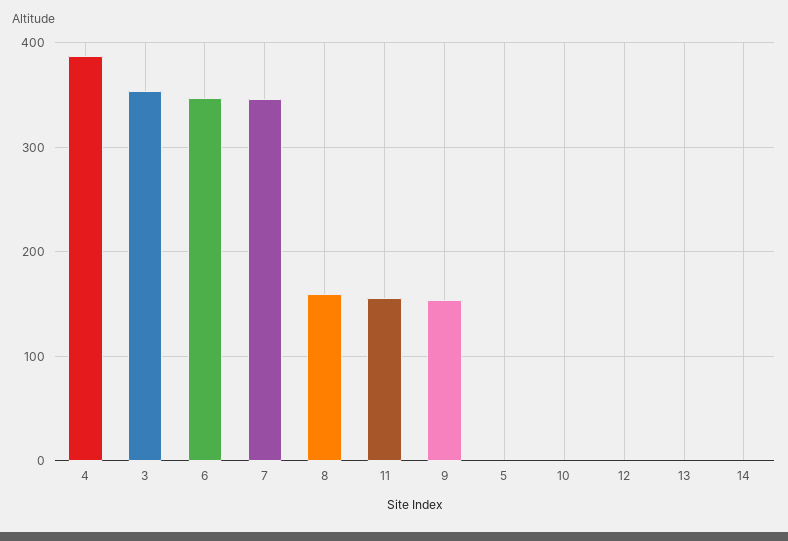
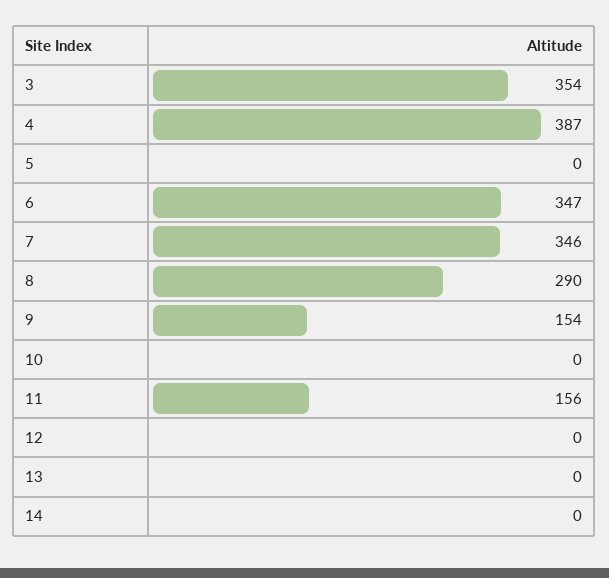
8: 160 -> 290

